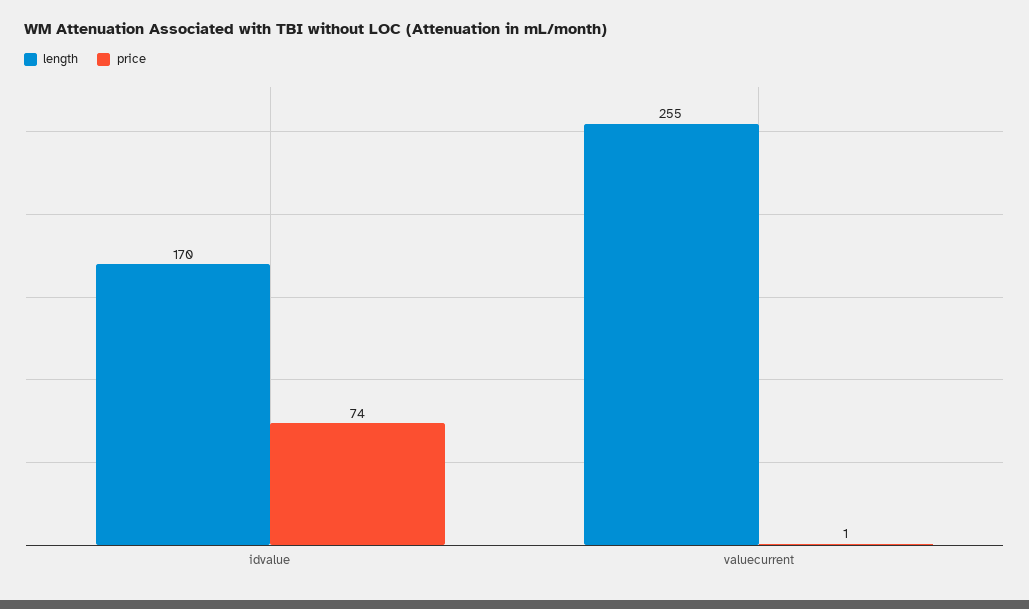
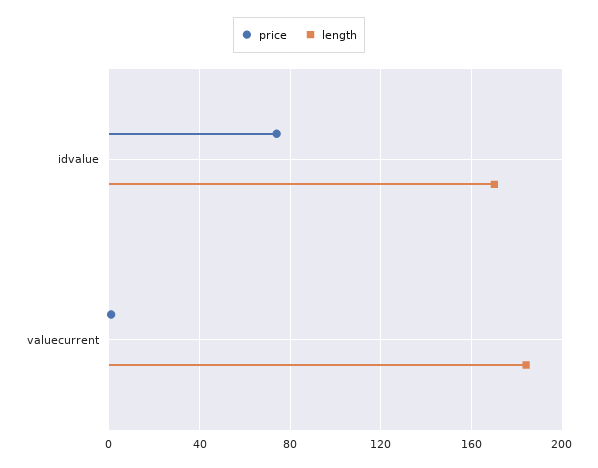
length, valuecurrent: 255 -> 185

